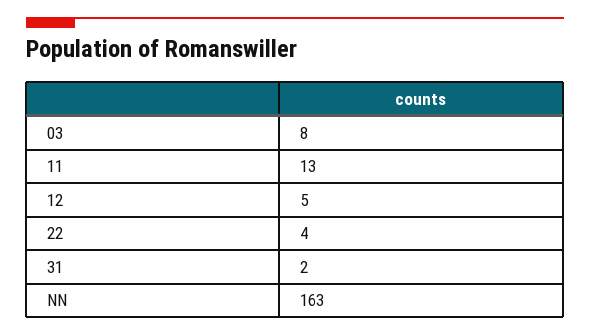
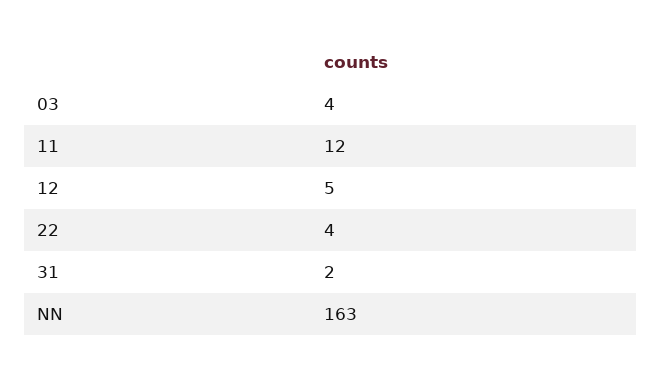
03: 8 -> 4
11: 13 -> 12

